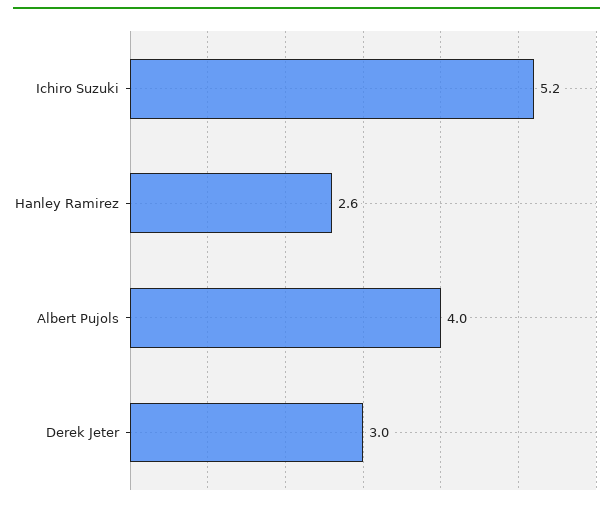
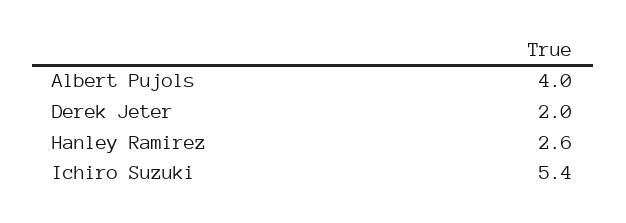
Ichiro Suzuki: 5.2 -> 5.4
Derek Jeter: 3 -> 2

